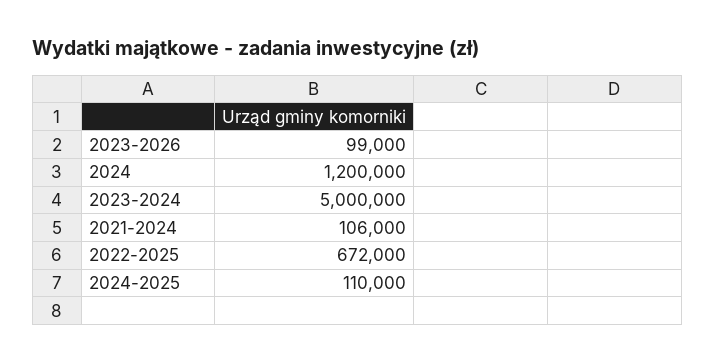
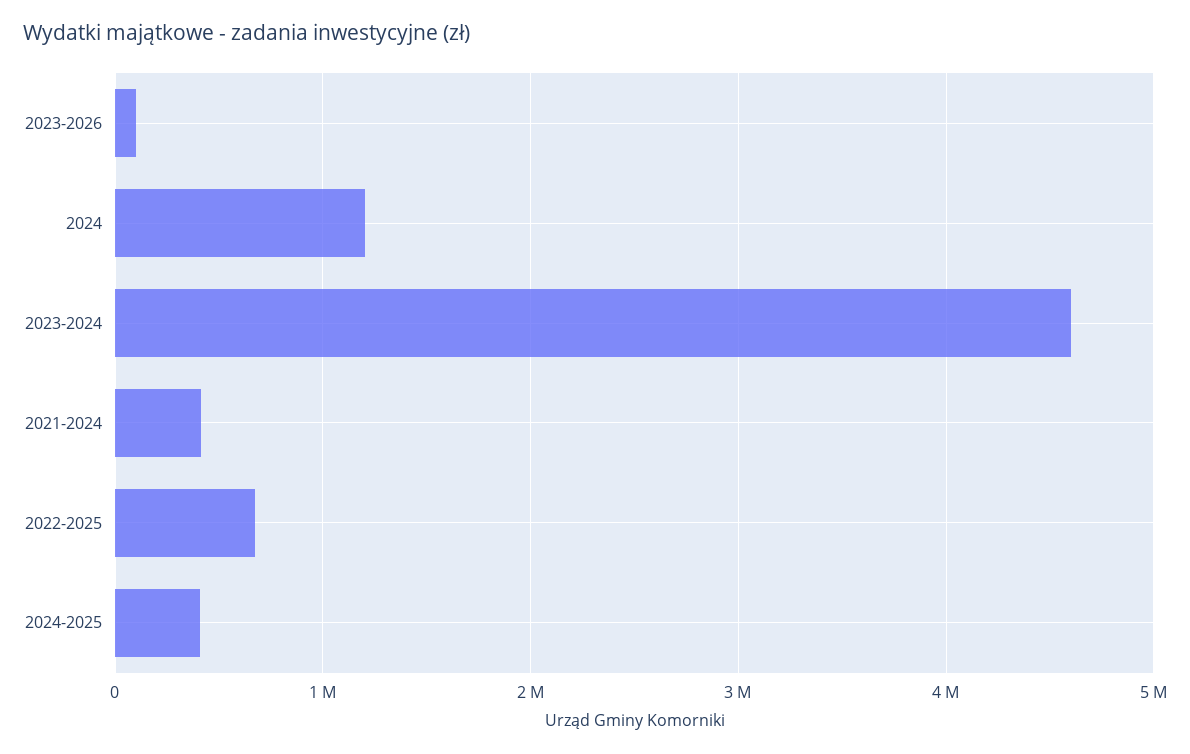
2023-2024: 5000000 -> 4600000
2021-2024: 106000 -> 400000
2024-2025: 110000 -> 400000

